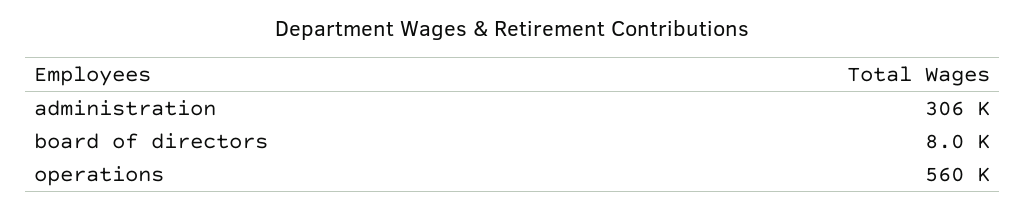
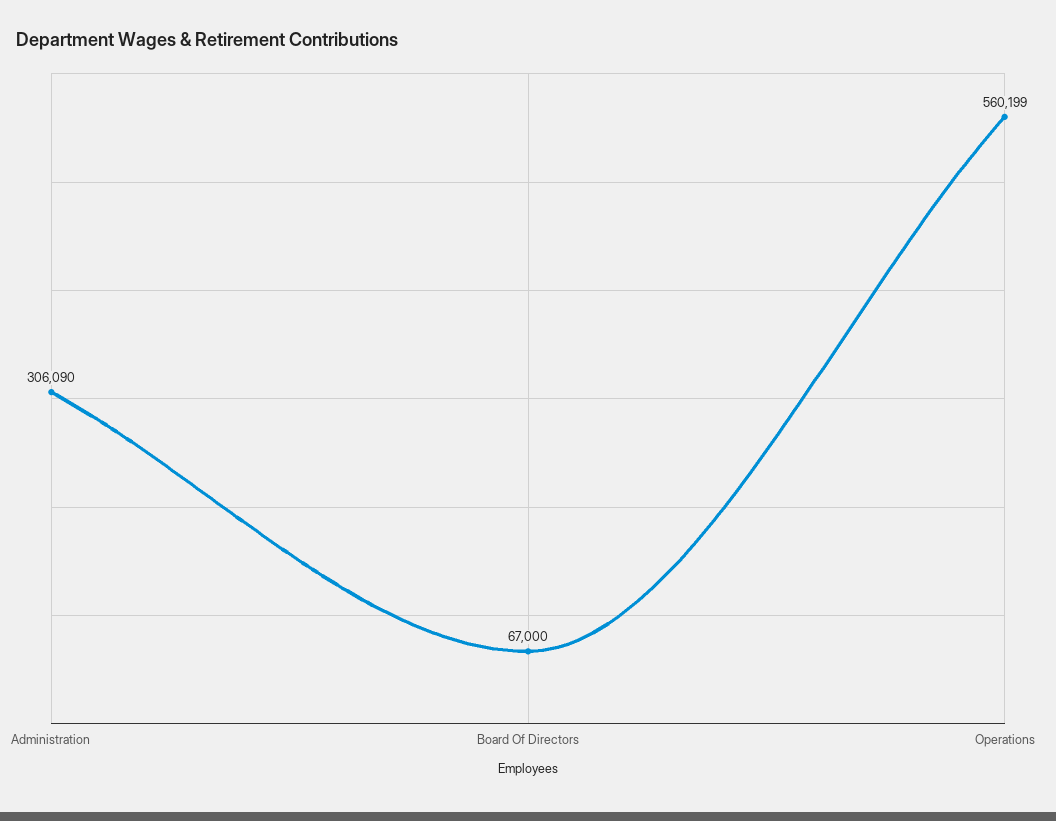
board of directors: 8000 -> 67000

